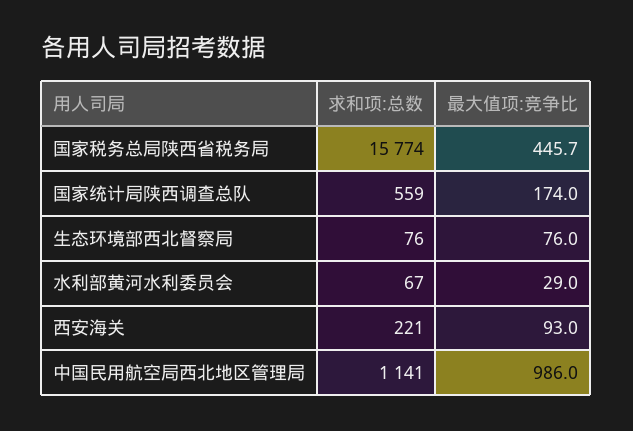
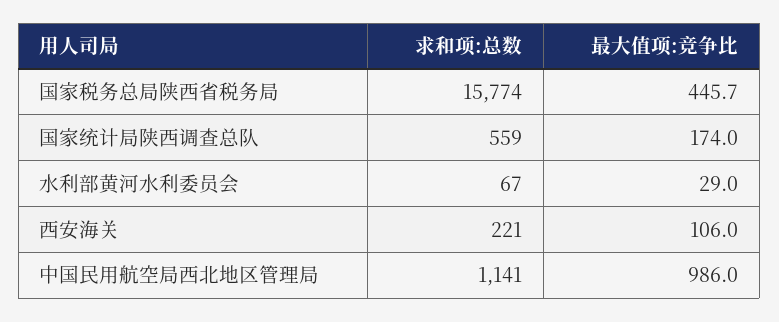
求和项:总数, 生态环境部西北督察局: 76 -> none
最大值项:竞争比, 生态环境部西北督察局: 76 -> none
最大值项:竞争比, 西安海关: 93 -> 106

